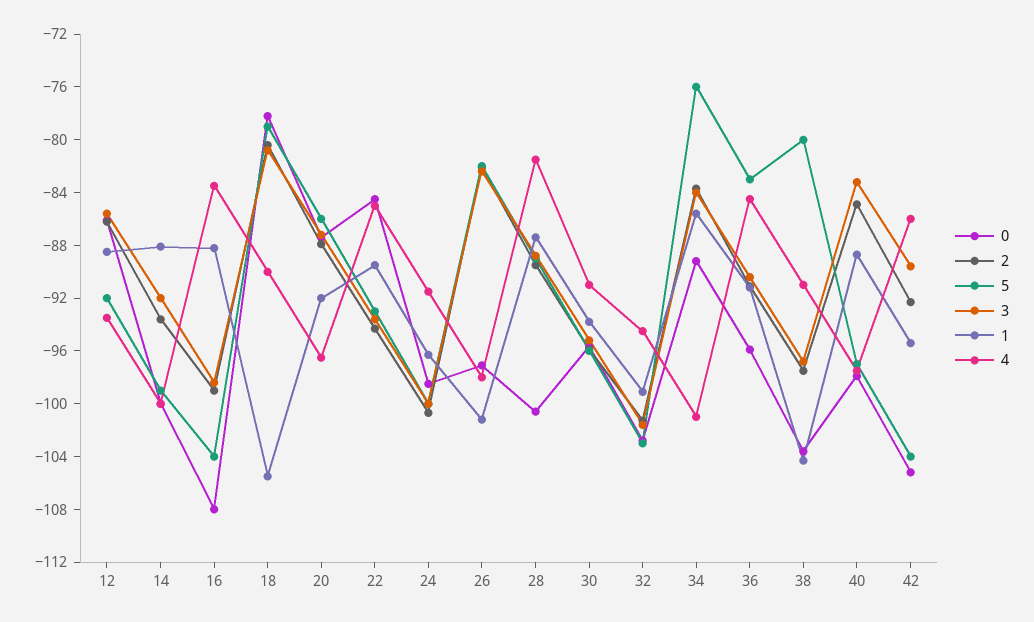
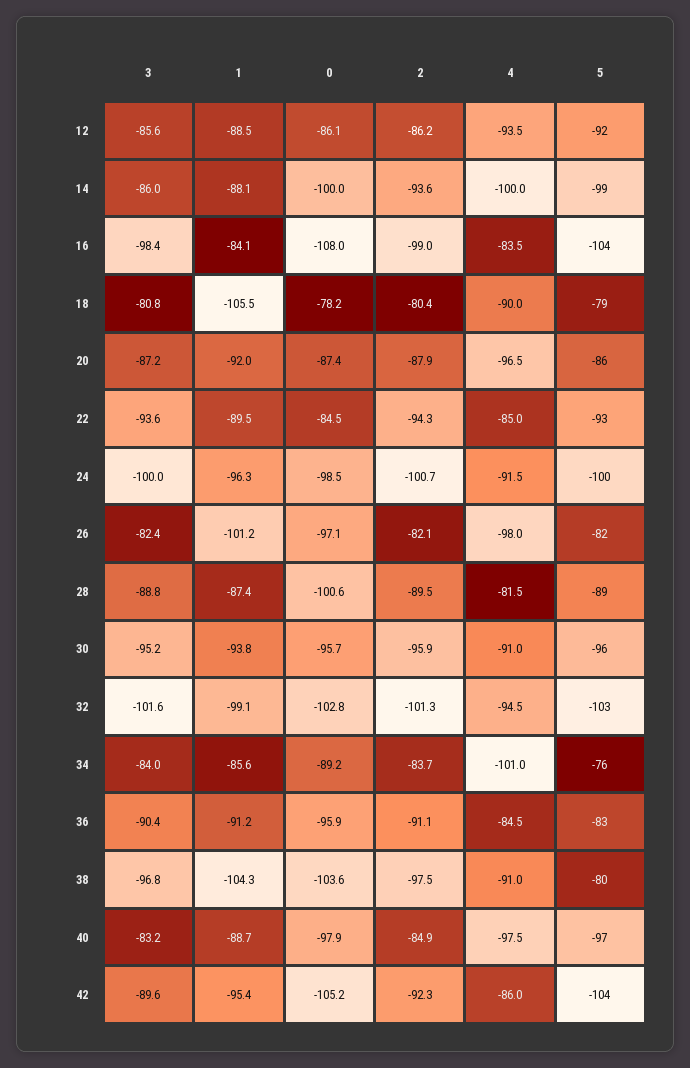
3, 14: -92 -> -86
1, 16: -88 -> -84.1

